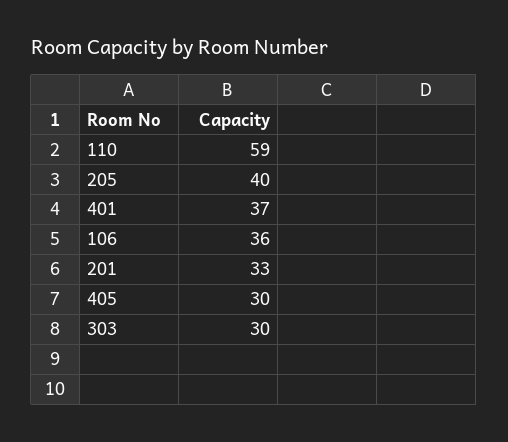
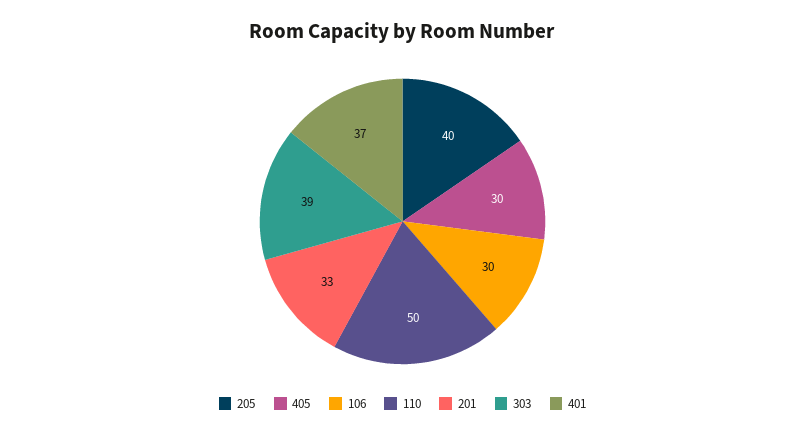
110: 59 -> 50
106: 36 -> 30
303: 30 -> 39

